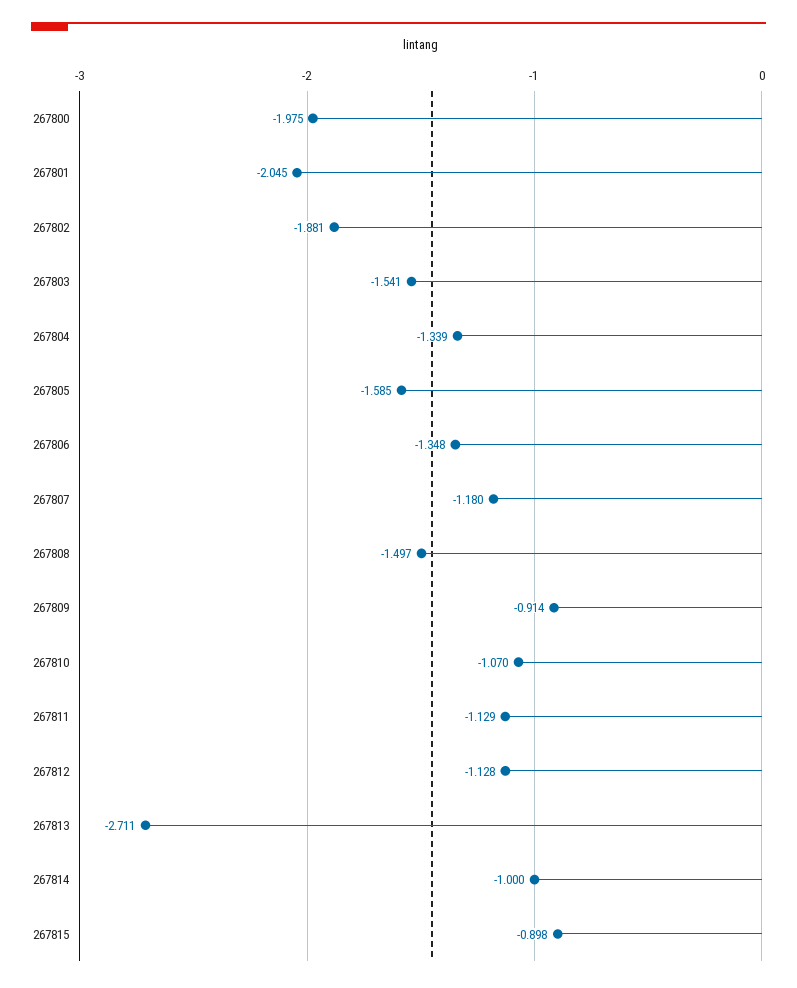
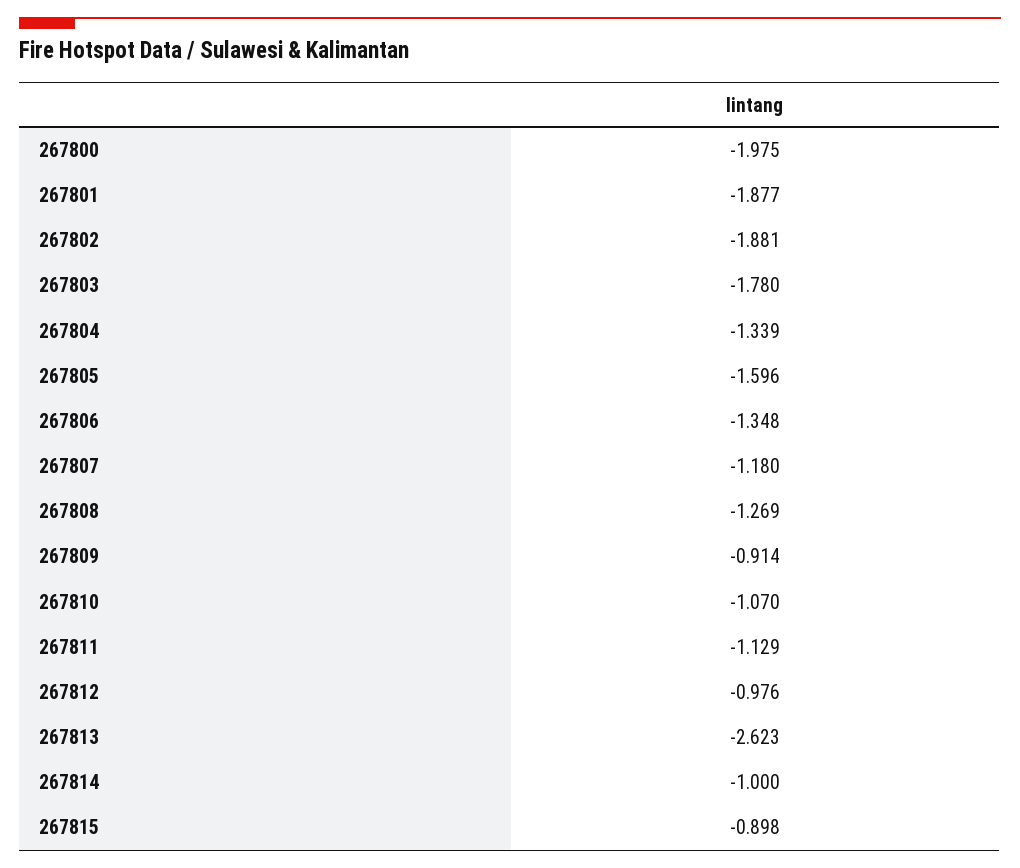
267801: -2.045 -> -1.877
267803: -1.541 -> -1.78
267805: -1.585 -> -1.596
267808: -1.497 -> -1.269
267812: -1.128 -> -0.976
267813: -2.711 -> -2.623

